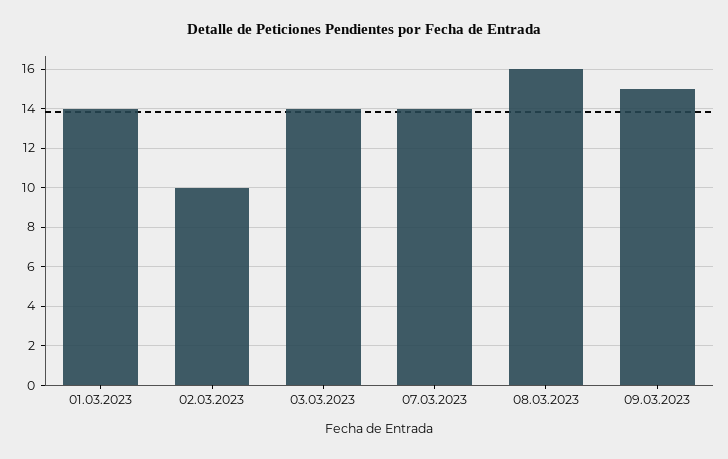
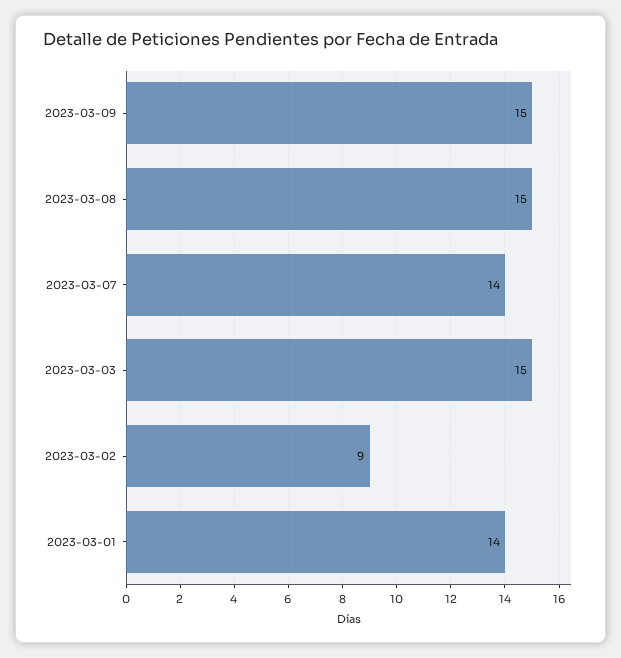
02.03.2023: 10 -> 9
03.03.2023: 14 -> 15
08.03.2023: 16 -> 15

